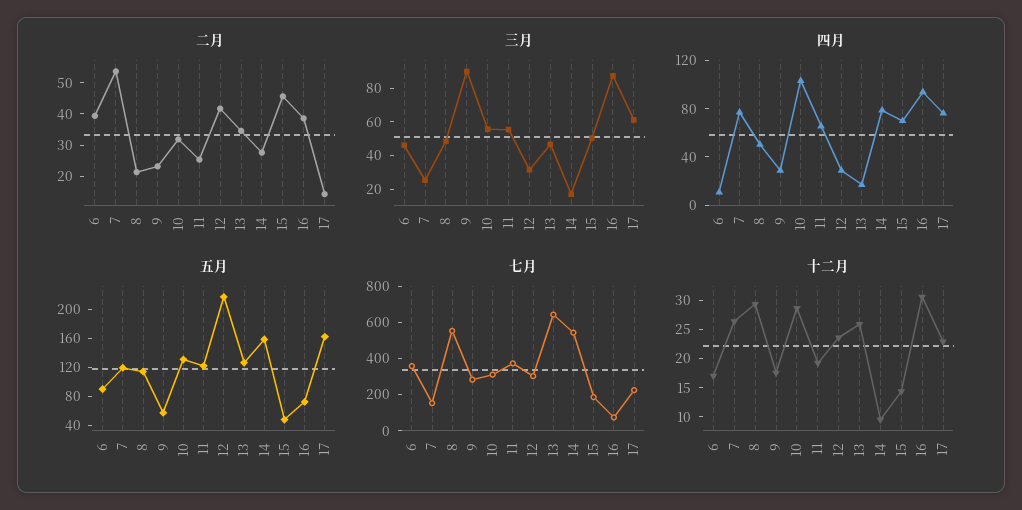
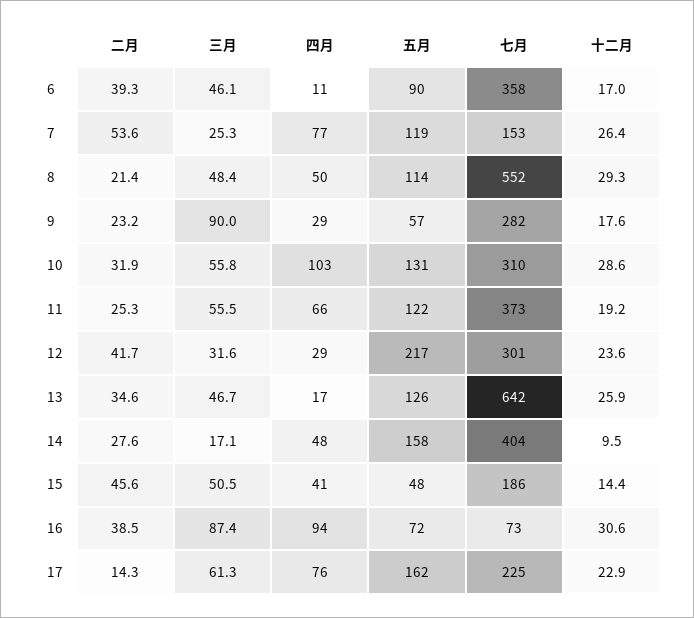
四月, 14: 80 -> 48
四月, 15: 70 -> 41
七月, 14: 550 -> 404

